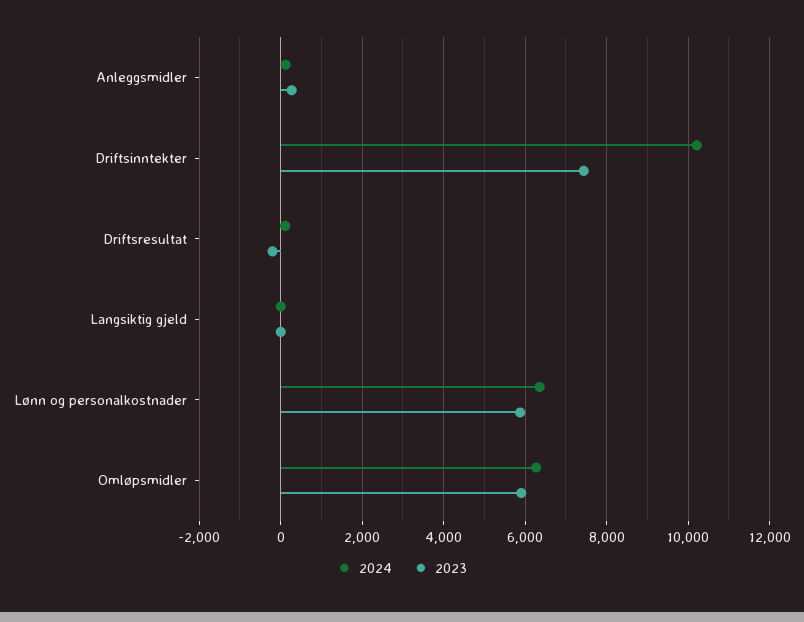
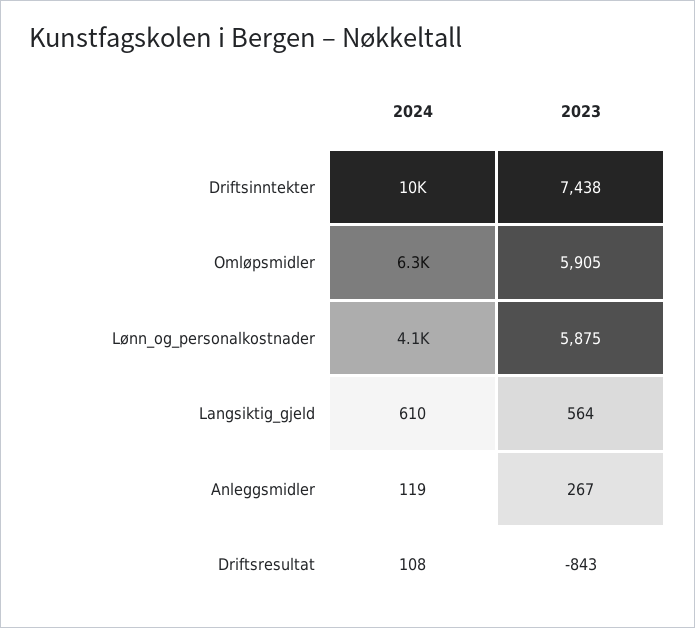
2023, Driftsresultat: -200 -> -843
2024, Langsiktig gjeld: 0 -> 610
2023, Langsiktig gjeld: 0 -> 564
2024, Lønn og personalkostnader: 6400 -> 4100

